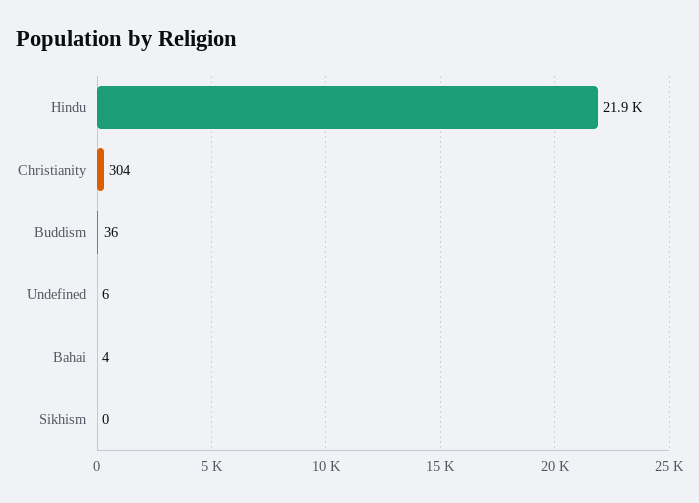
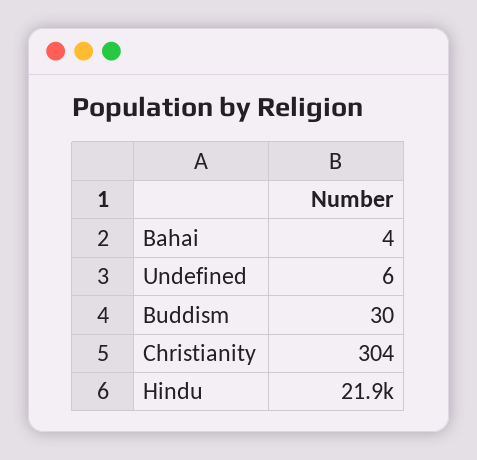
Buddism: 36 -> 30
Sikhism: 0 -> none

